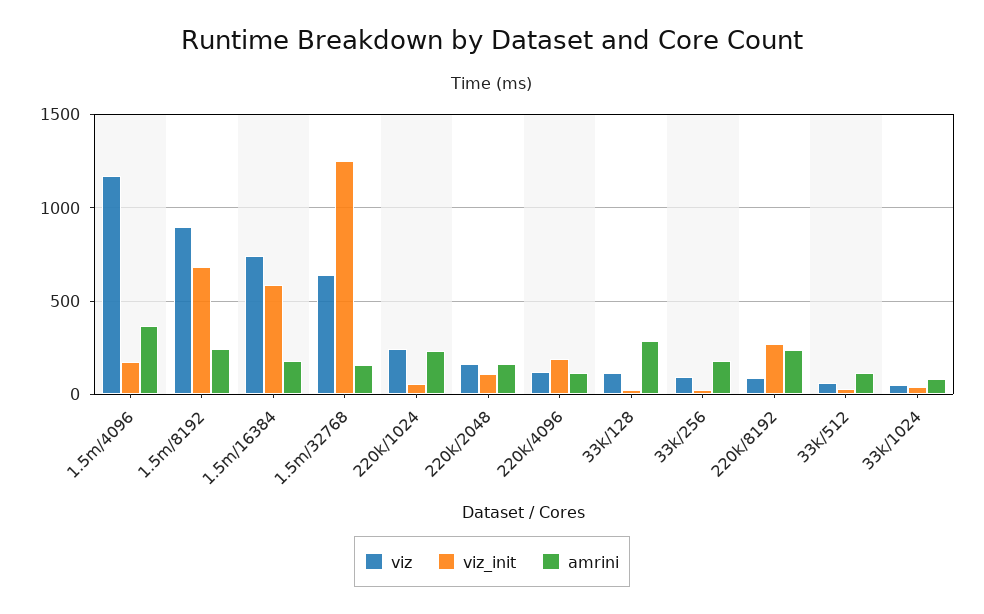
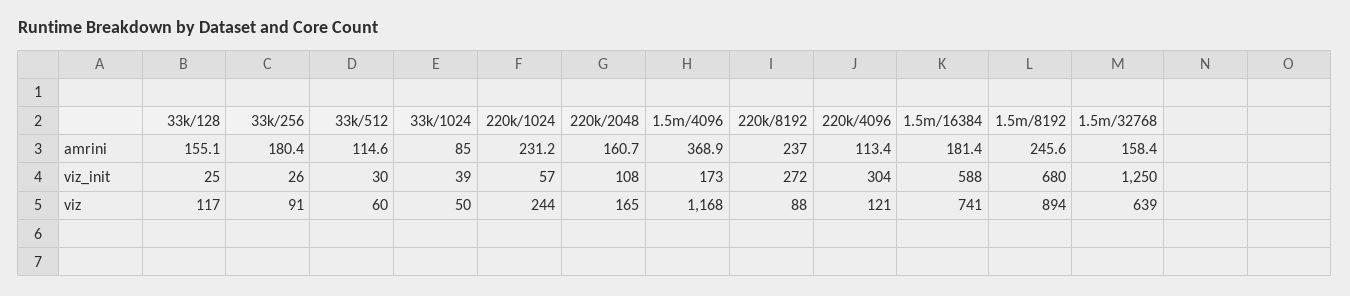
viz_init, 220k/4096: 200 -> 304
amrini, 33k/128: 300 -> 155.1

